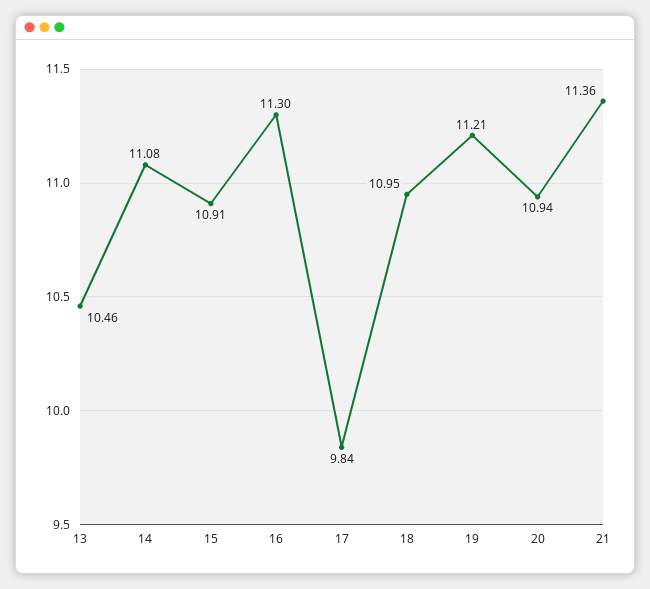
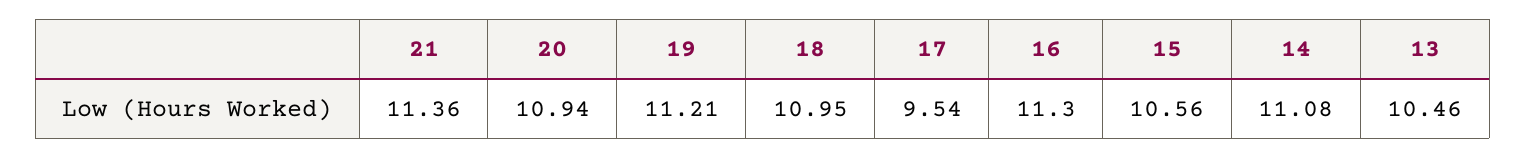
15: 10.91 -> 10.56
17: 9.84 -> 9.54

